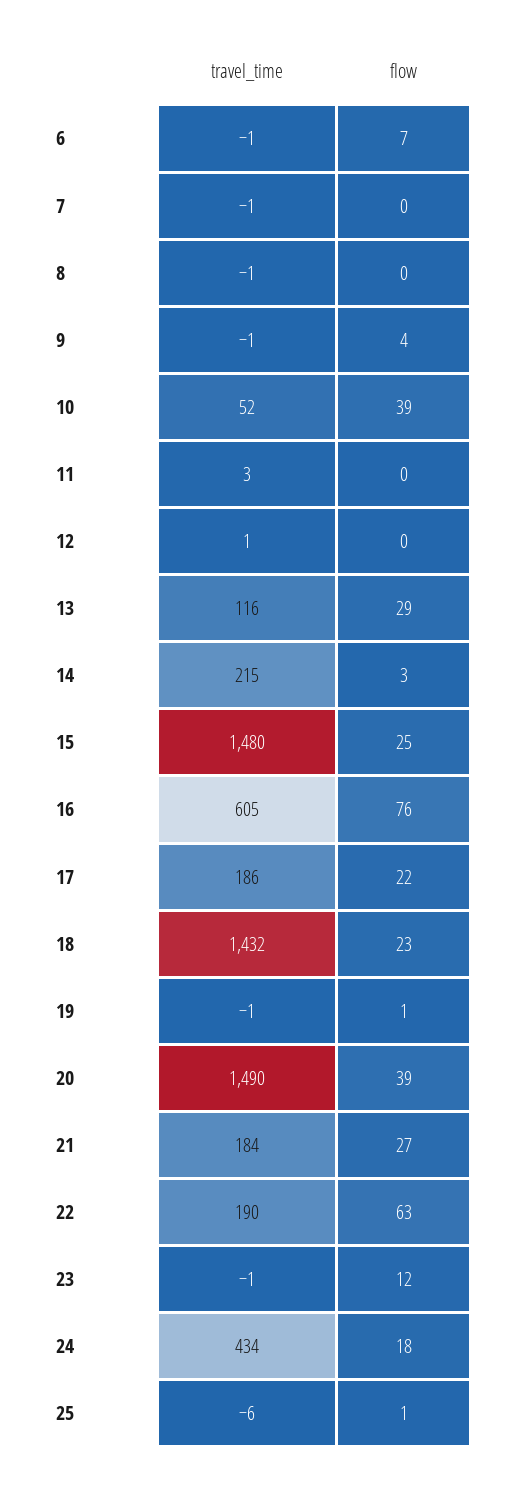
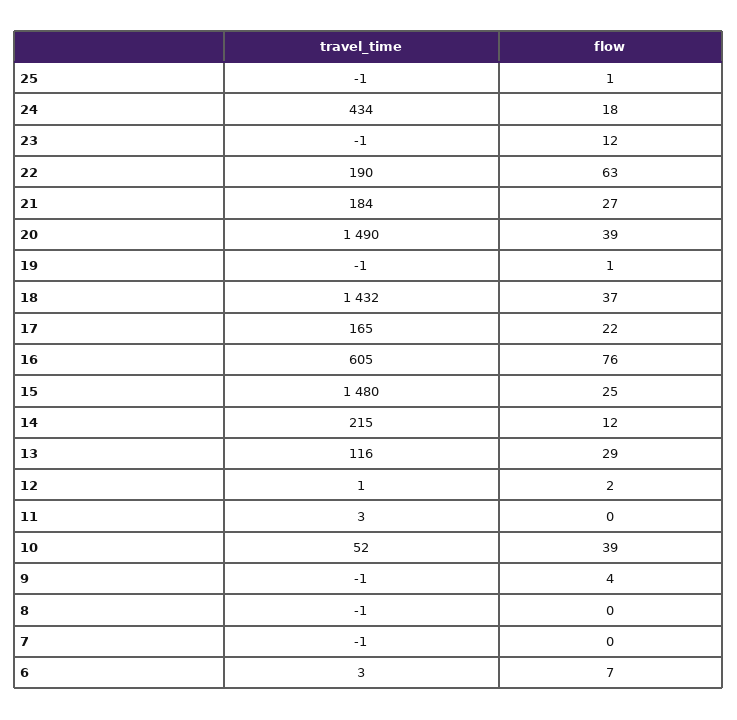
travel_time, 6: -1 -> 3
flow, 12: 0 -> 2
flow, 14: 3 -> 12
travel_time, 17: 186 -> 165
flow, 18: 23 -> 37
travel_time, 25: -6 -> -1

